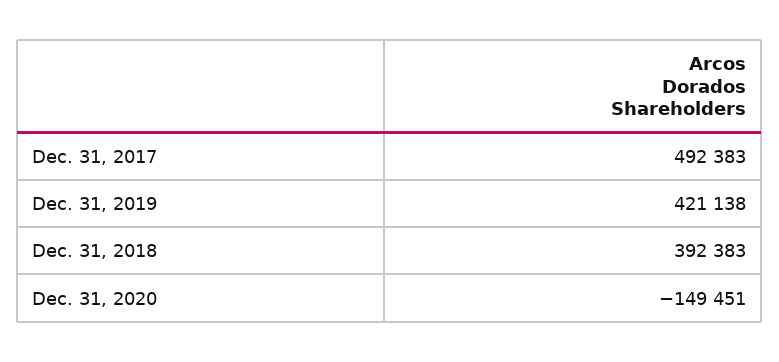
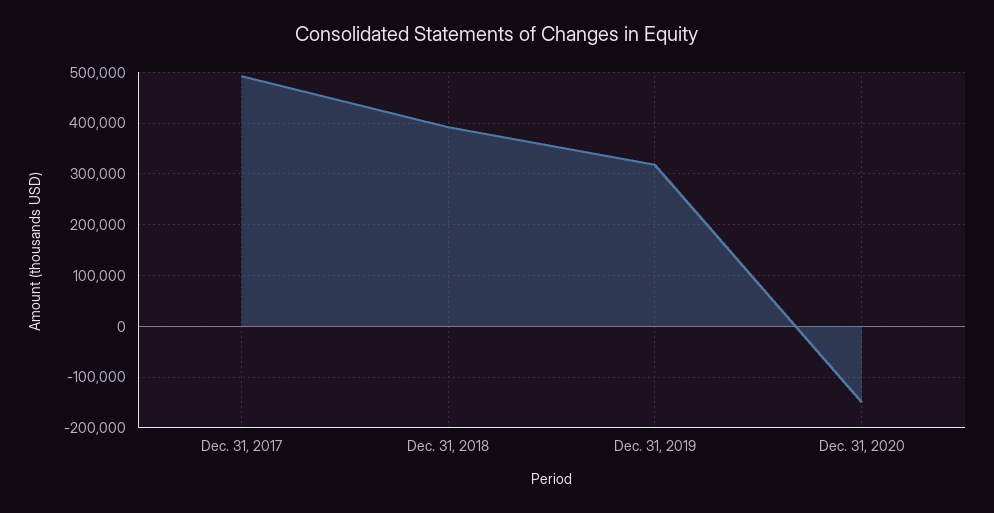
Dec. 31, 2019: 421138 -> 320000

